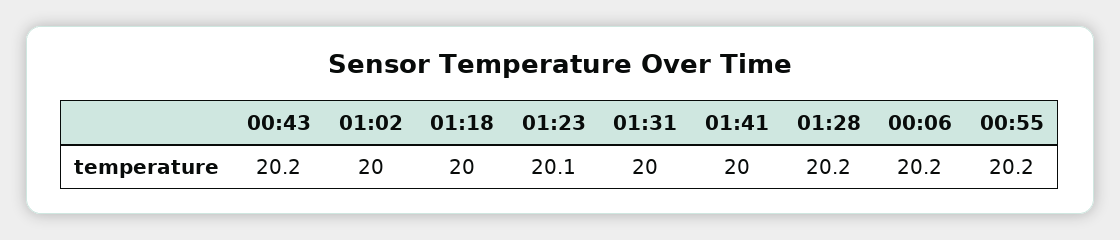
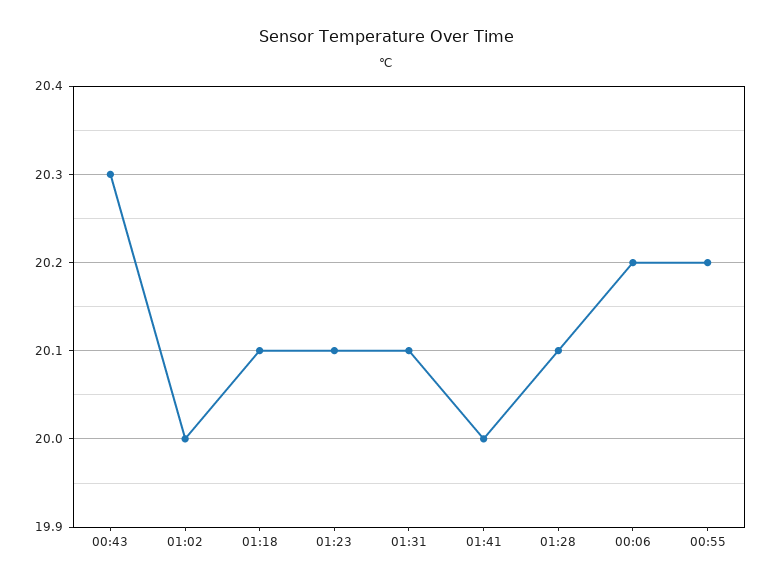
00:43: 20.2 -> 20.3
01:18: 20 -> 20.1
01:31: 20 -> 20.1
01:28: 20.2 -> 20.1

